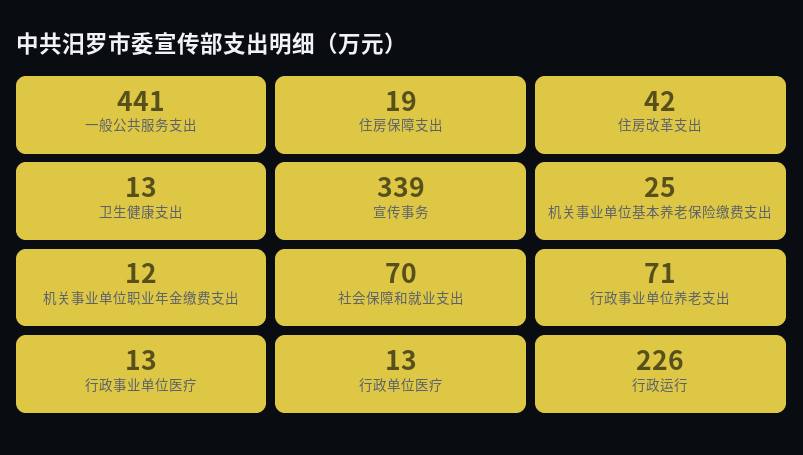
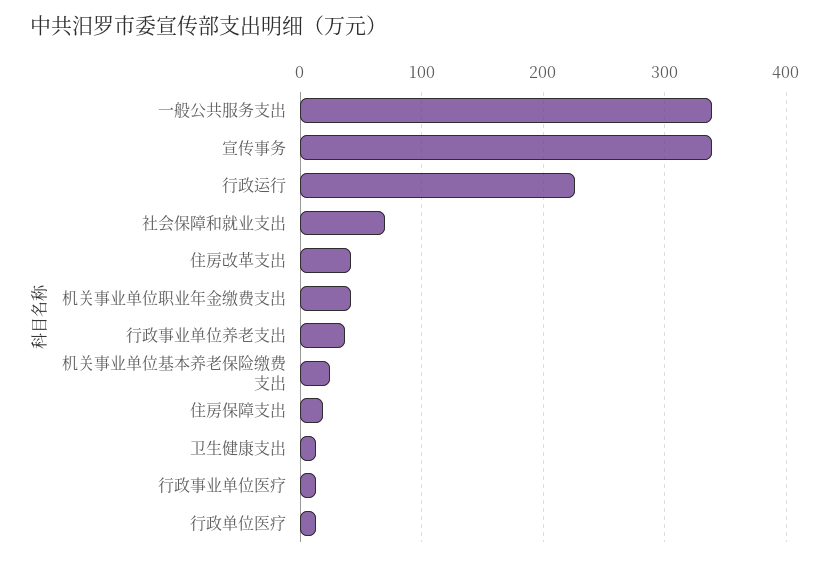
一般公共服务支出: 441 -> 340
机关事业单位职业年金缴费支出: 12 -> 40
行政事业单位养老支出: 71 -> 40

